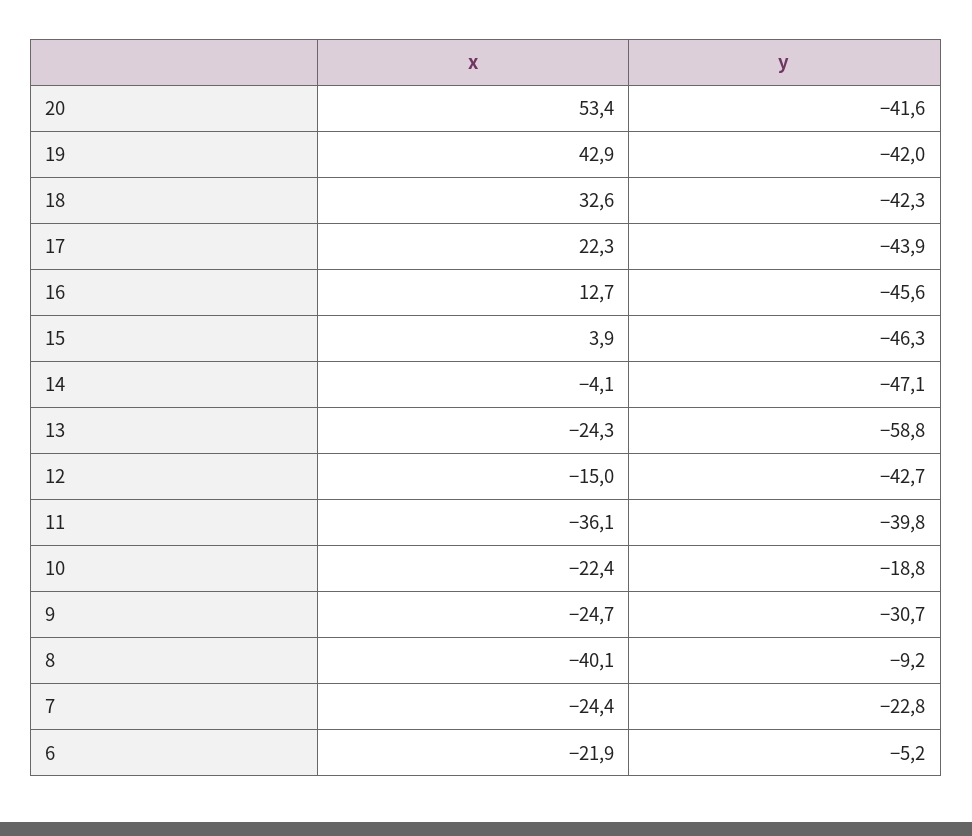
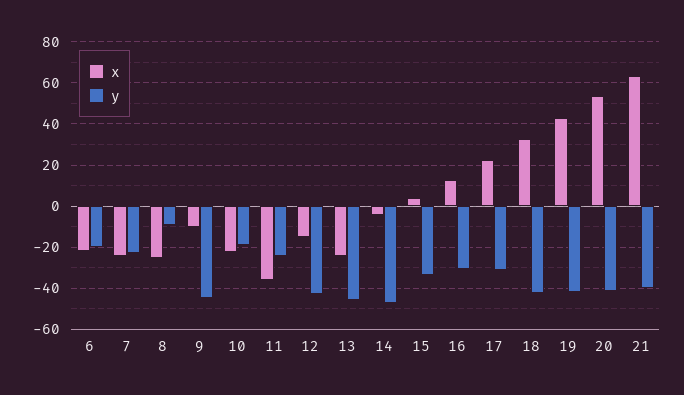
y, 17: -43.9 -> -30
y, 16: -45.6 -> -30
y, 15: -46.3 -> -35
y, 13: -58.8 -> -45
y, 11: -39.8 -> -25
x, 9: -24.7 -> -10
y, 9: -30.7 -> -45
x, 8: -40.1 -> -25
y, 6: -5.2 -> -20
x, 21: none -> 65
y, 21: none -> -40

